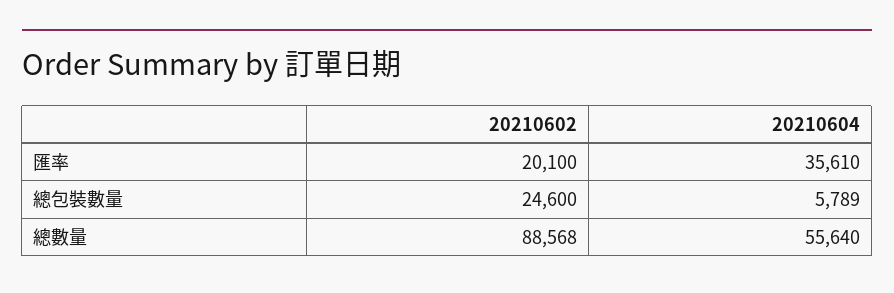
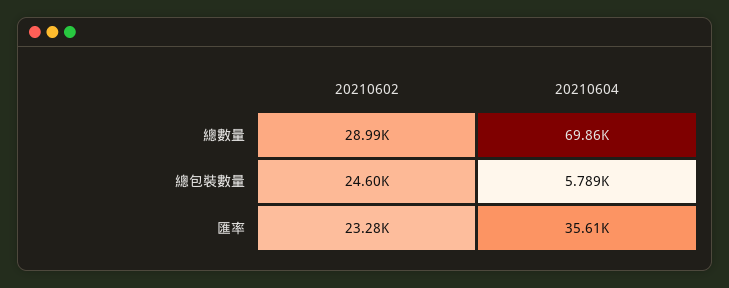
20210602, 匯率: 20100 -> 23280
20210602, 總數量: 88568 -> 28990
20210604, 總數量: 55640 -> 69860

